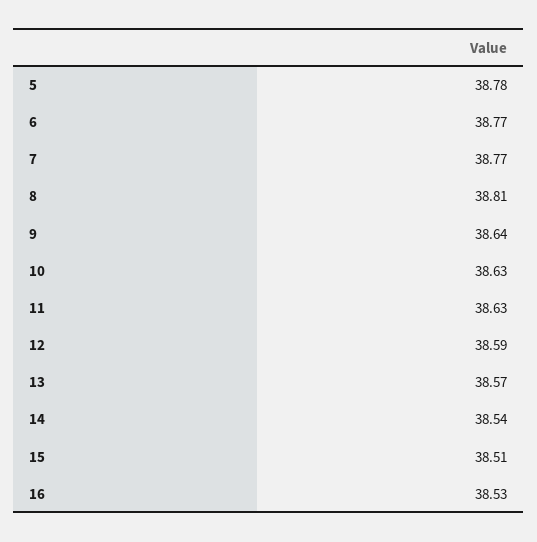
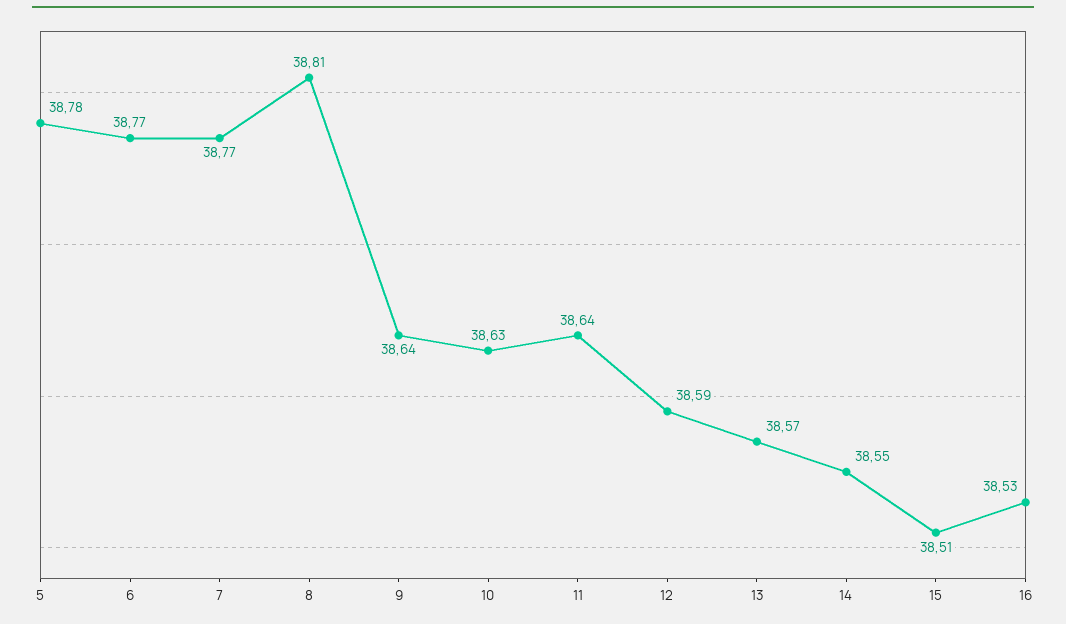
11: 38.63 -> 38.64
14: 38.54 -> 38.55

